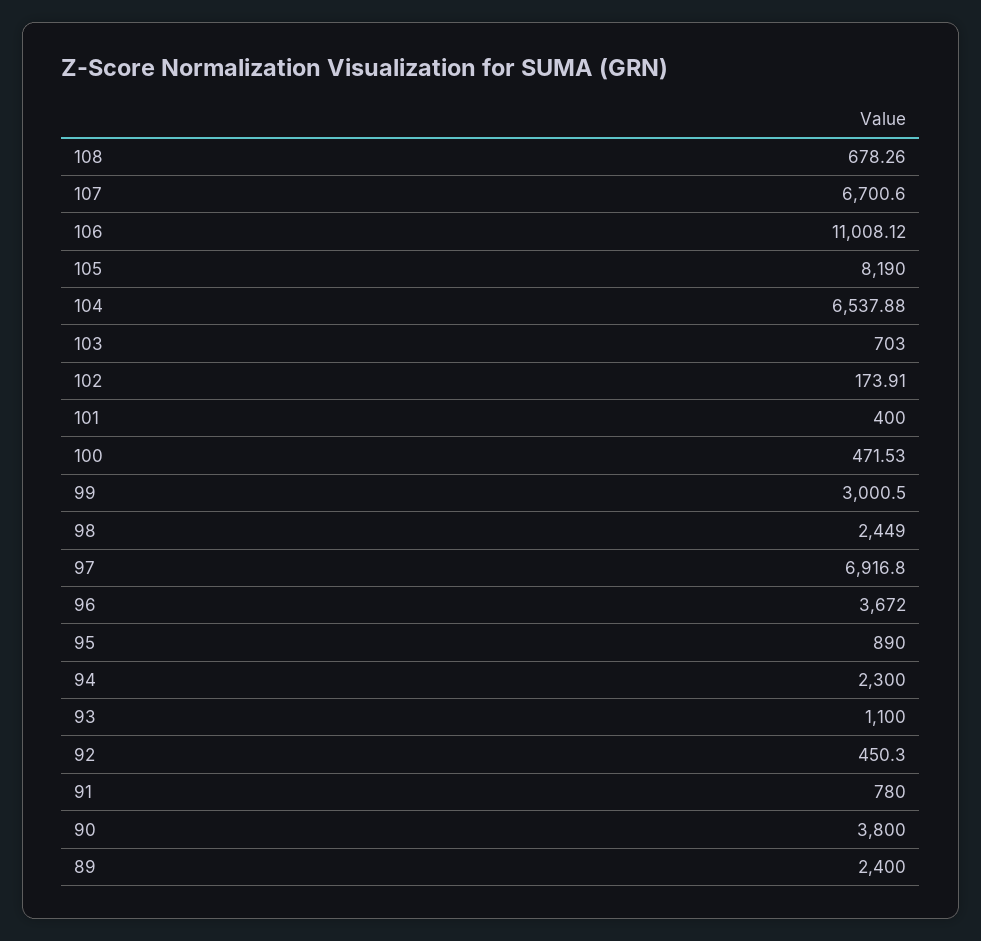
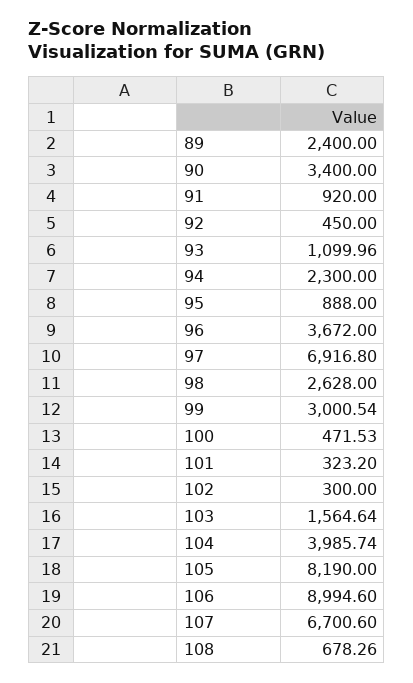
106: 11008.12 -> 8994.6
104: 6537.88 -> 3985.74
103: 703 -> 1564.64
102: 173.91 -> 300
101: 400 -> 323.2
99: 3000.5 -> 3000.54
98: 2449 -> 2628
95: 890 -> 888
93: 1100 -> 1099.96
92: 450.3 -> 450
91: 780 -> 920
90: 3800 -> 3400

